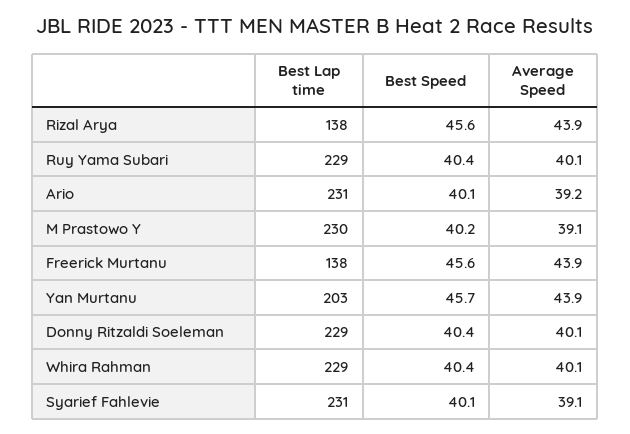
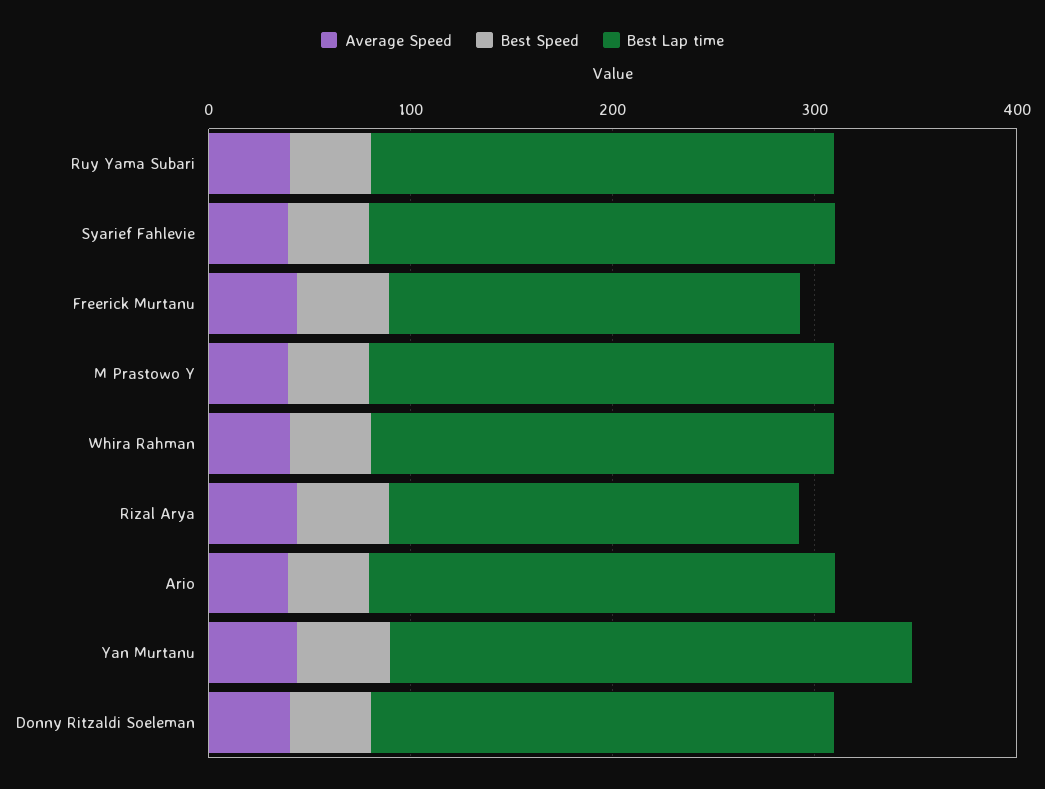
Best Lap time, Rizal Arya: 138 -> 200
Best Lap time, Freerick Murtanu: 138 -> 200
Best Lap time, Yan Murtanu: 203 -> 260

